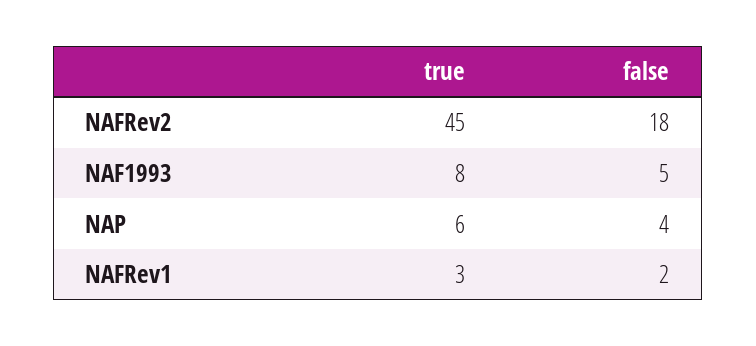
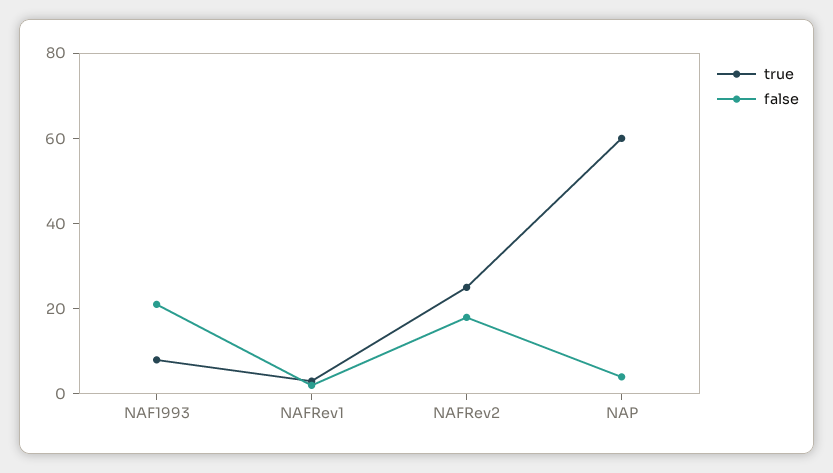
true, NAFRev2: 45 -> 25
false, NAF1993: 5 -> 20
true, NAP: 6 -> 60

